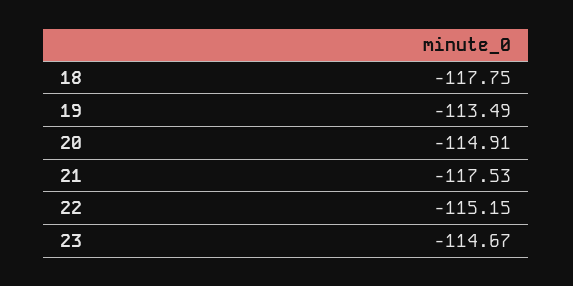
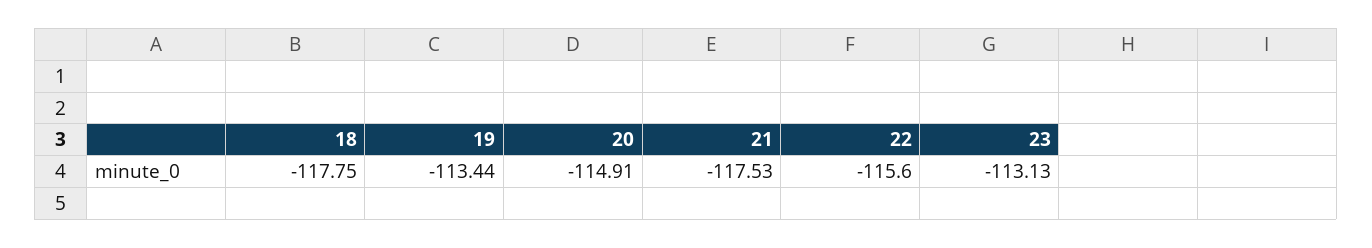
19: -113.49 -> -113.44
22: -115.15 -> -115.6
23: -114.67 -> -113.13

